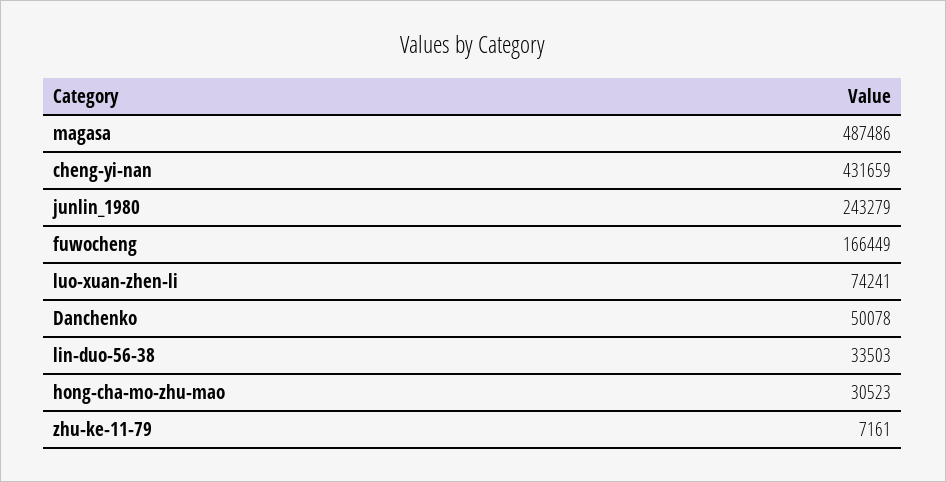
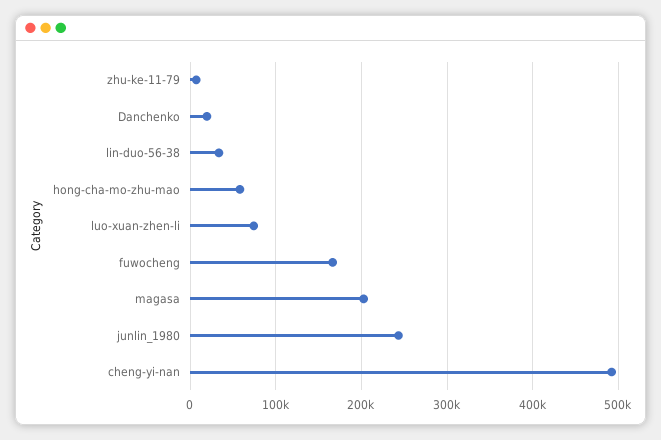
magasa: 487486 -> 200000
cheng-yi-nan: 431659 -> 490000
Danchenko: 50078 -> 20000
hong-cha-mo-zhu-mao: 30523 -> 60000

